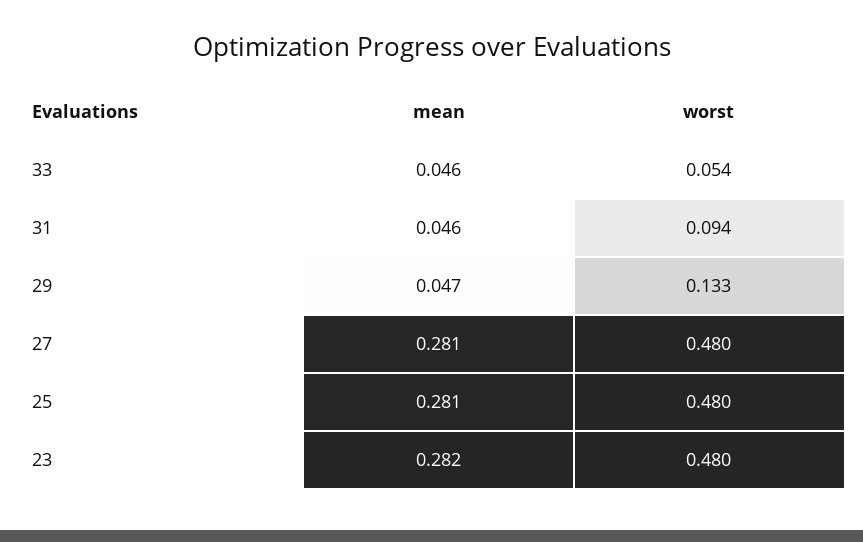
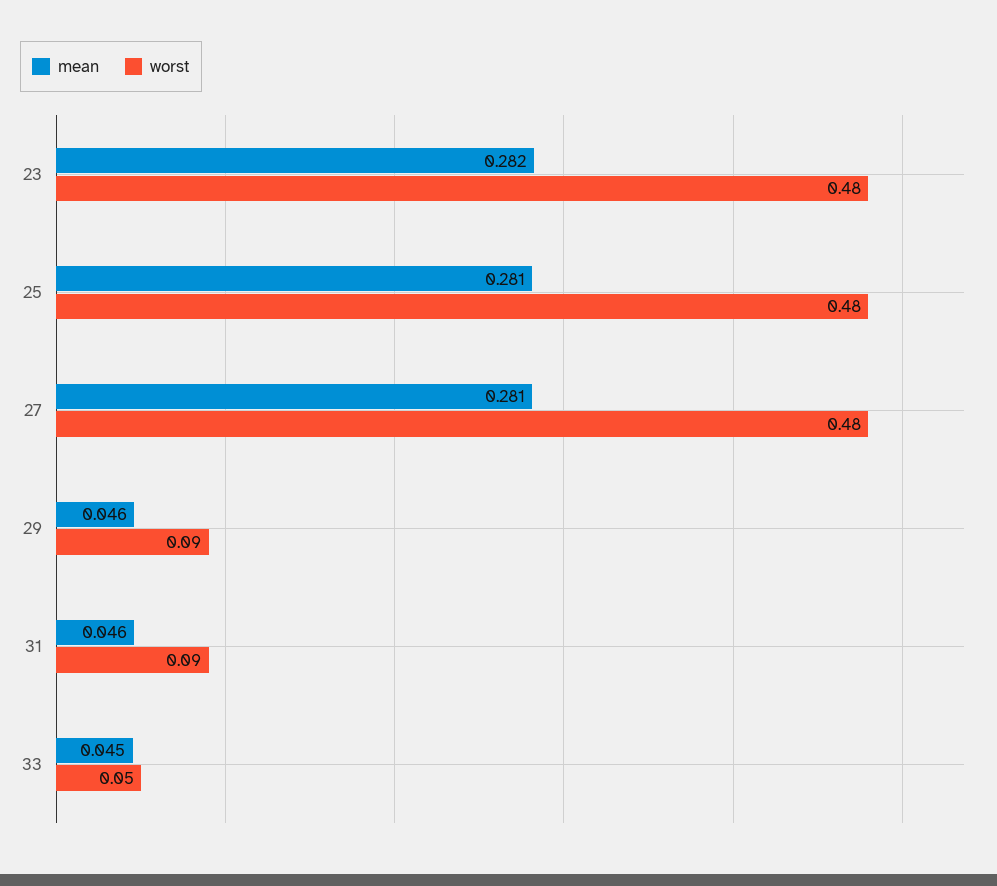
mean, 33: 0.046 -> 0.045
mean, 29: 0.047 -> 0.046
worst, 29: 0.133 -> 0.09

